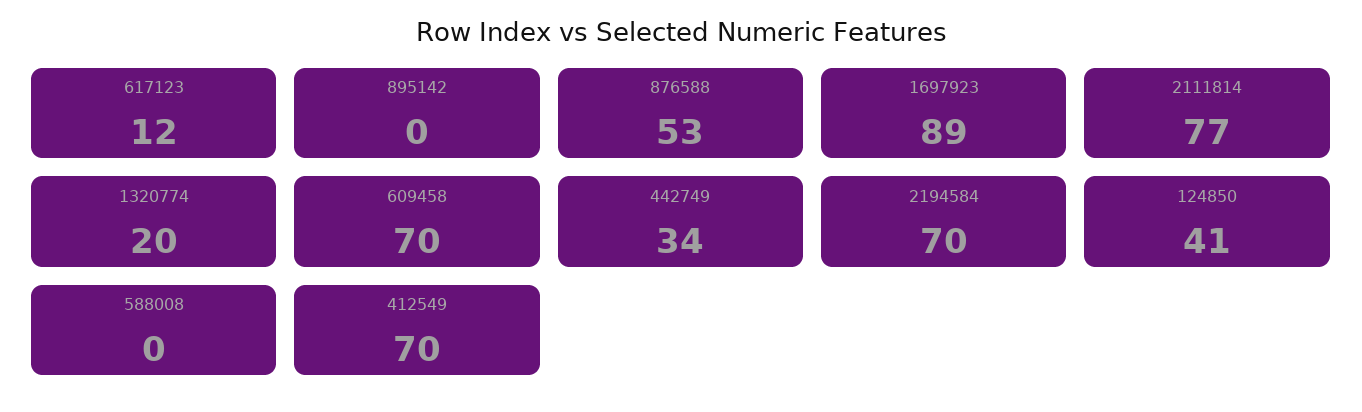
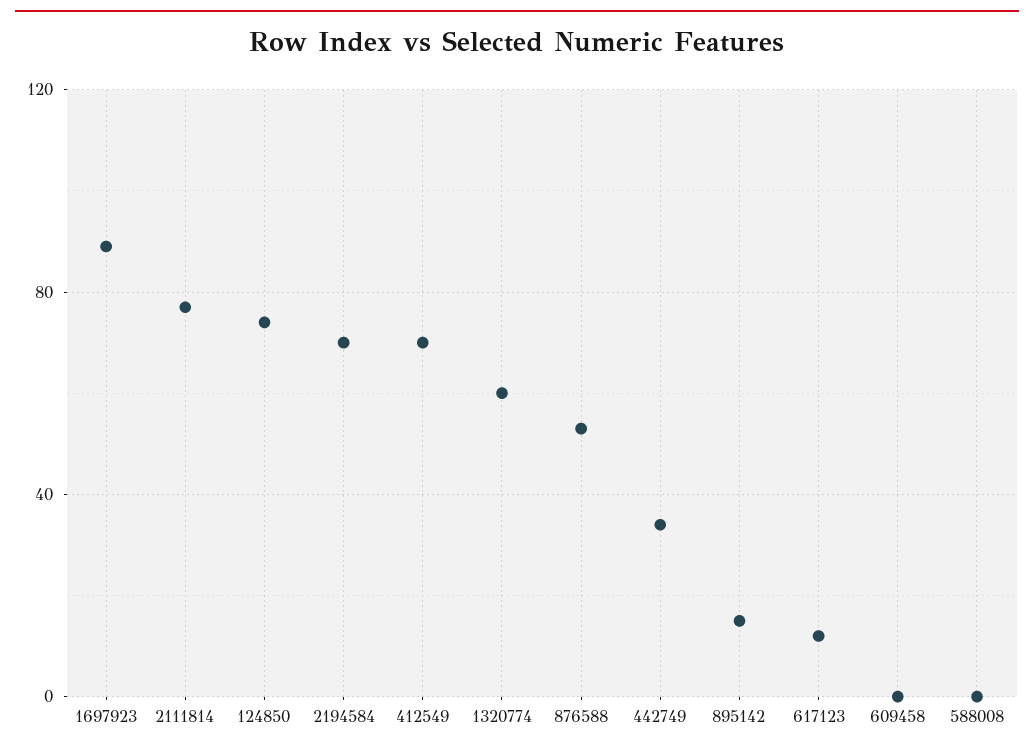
895142: 0 -> 15
1320774: 20 -> 60
609458: 70 -> 0
124850: 41 -> 75

